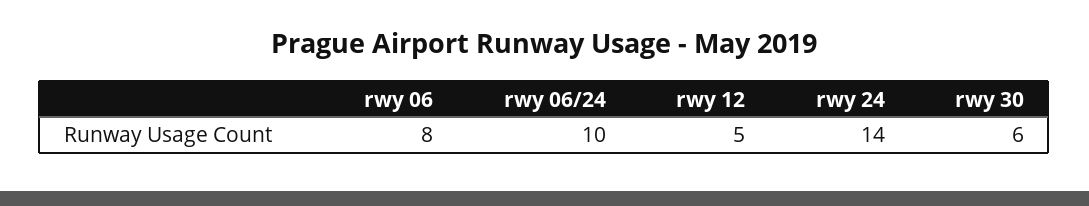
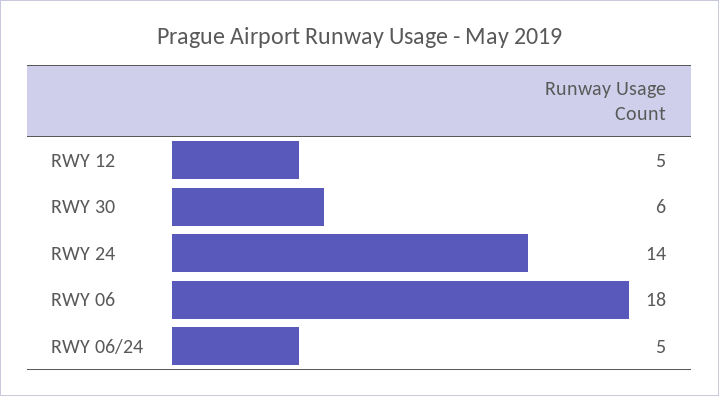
rwy 06: 8 -> 18
rwy 06/24: 10 -> 5

